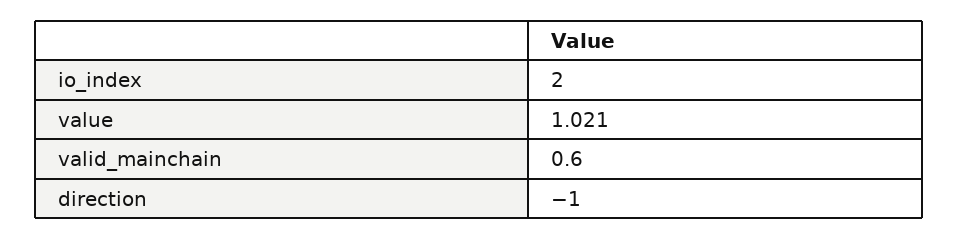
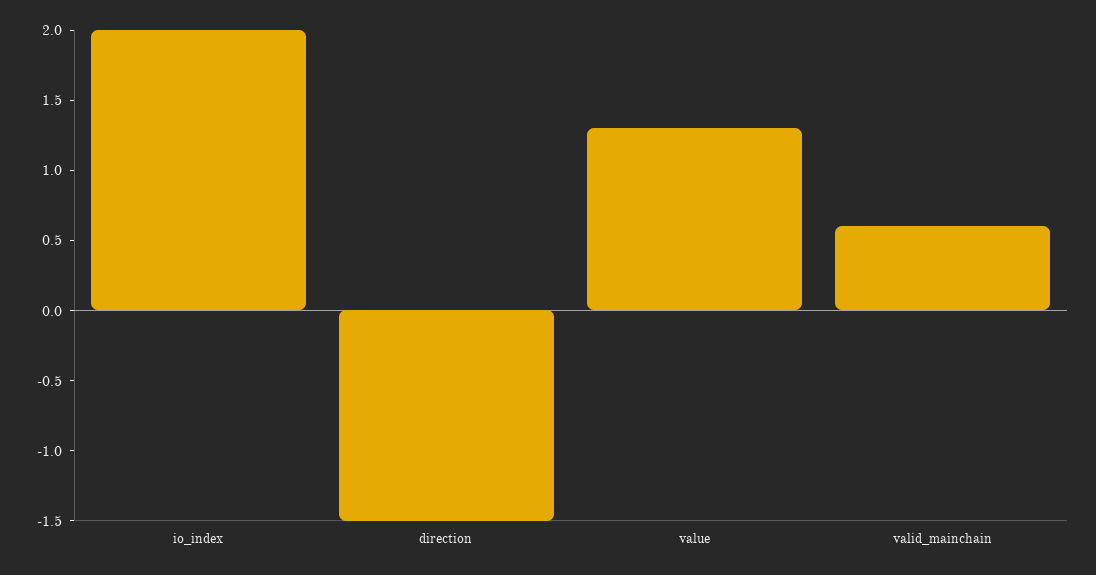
value: 1.021 -> 1.3
direction: -1 -> -1.5

